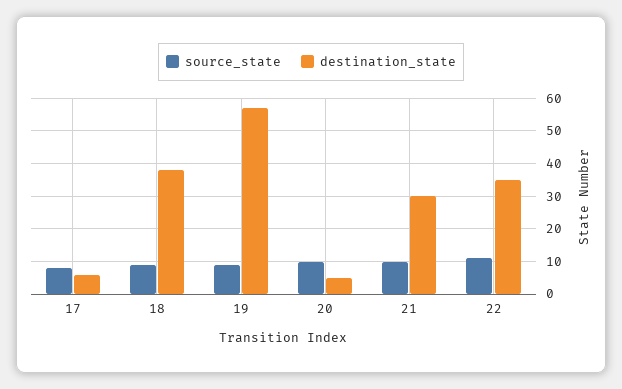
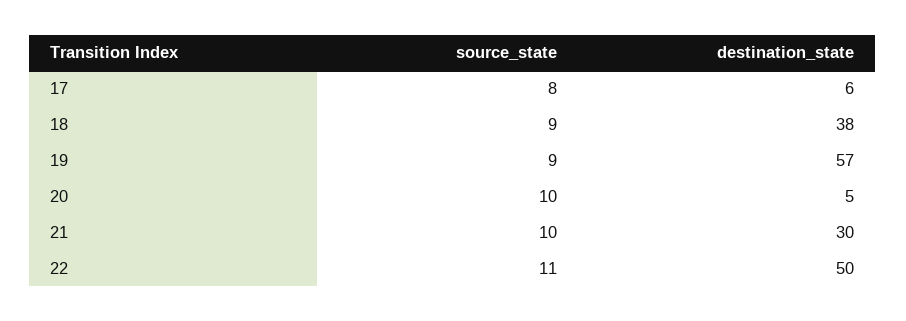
destination_state, 22: 35 -> 50

